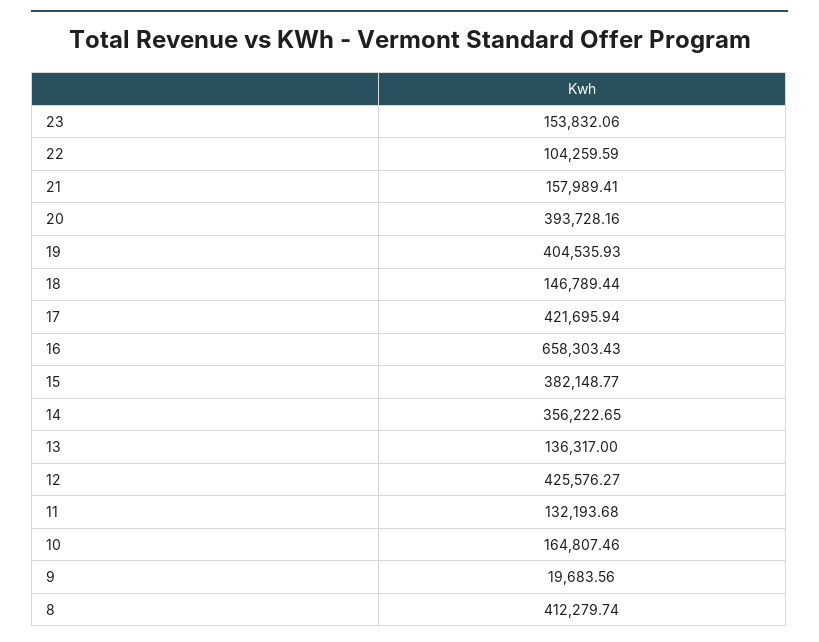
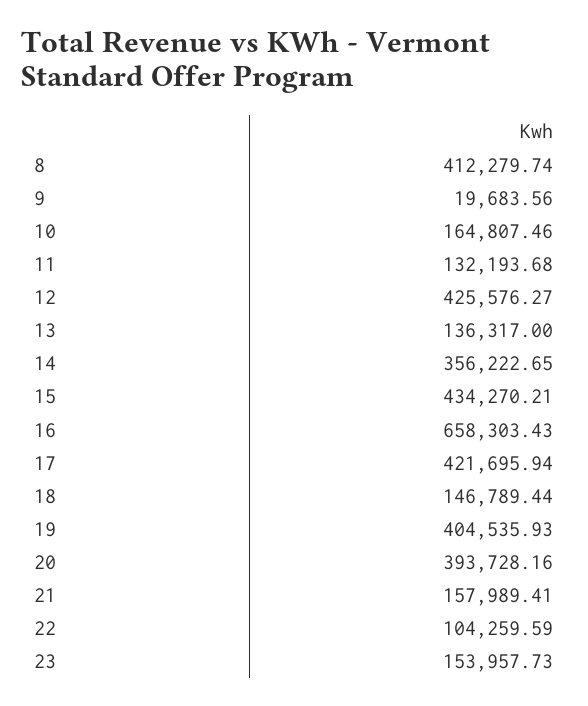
23: 153832.06 -> 153957.73
15: 382148.77 -> 434270.21

